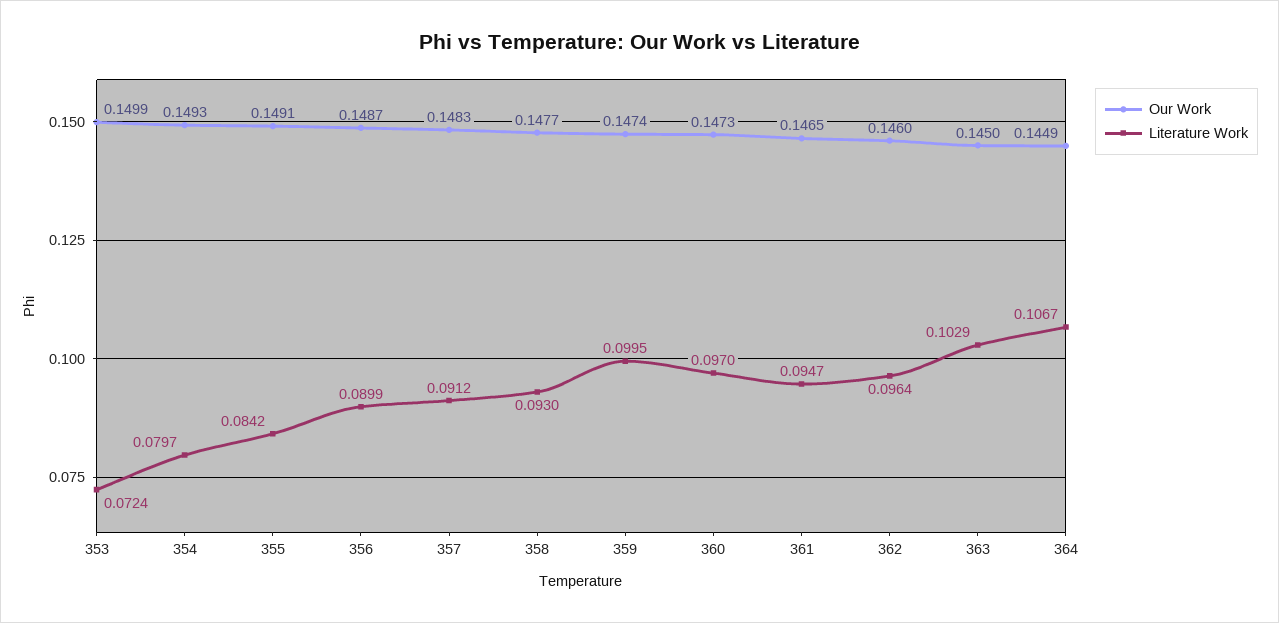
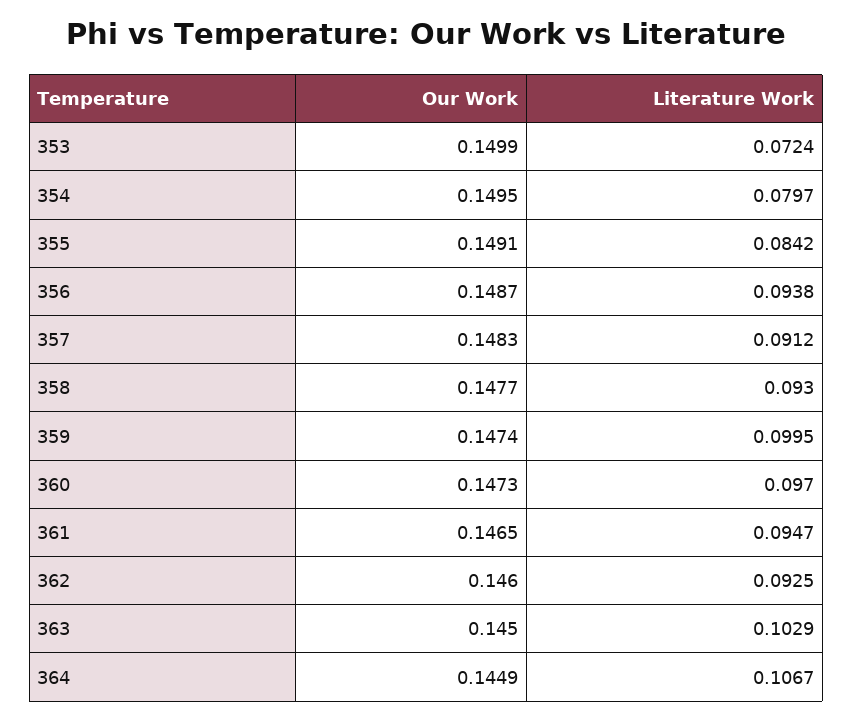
Our Work, 354: 0.1493 -> 0.1495
Literature Work, 356: 0.0899 -> 0.0938
Literature Work, 362: 0.0964 -> 0.0925

